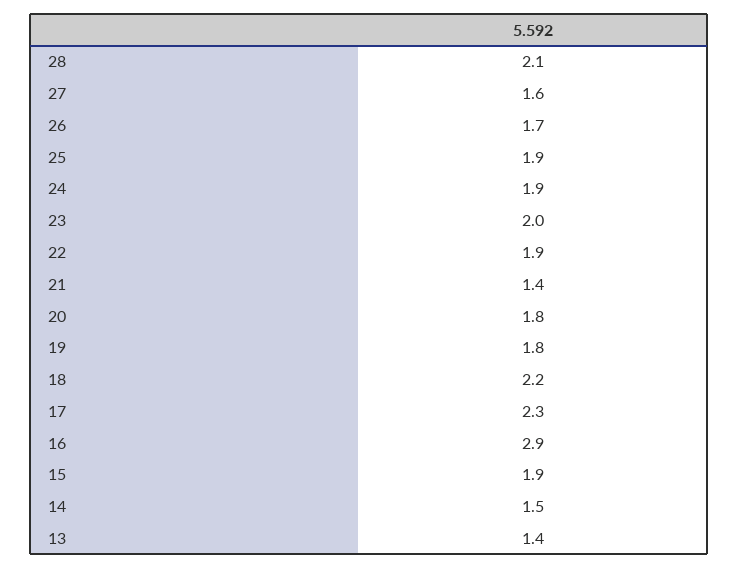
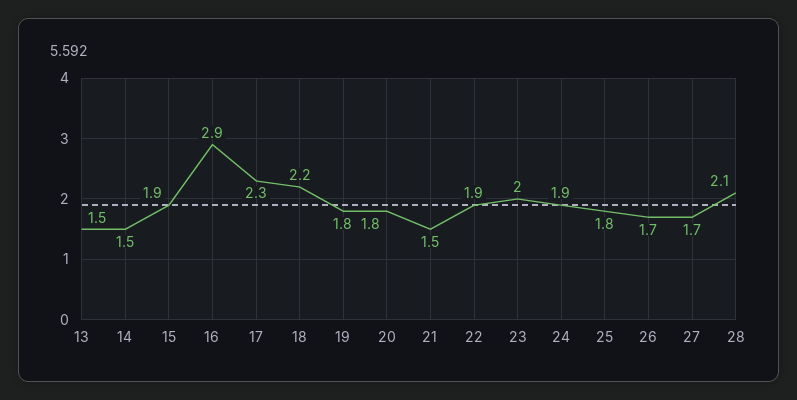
27: 1.6 -> 1.7
25: 1.9 -> 1.8
21: 1.4 -> 1.5
13: 1.4 -> 1.5

